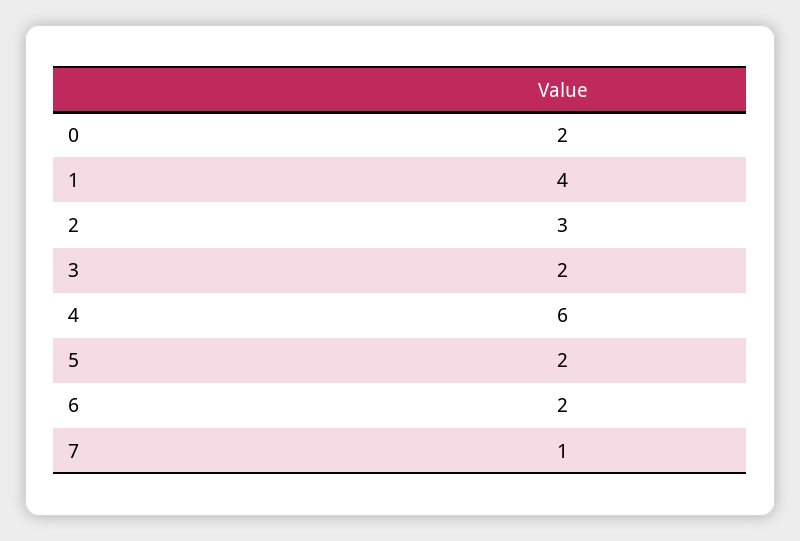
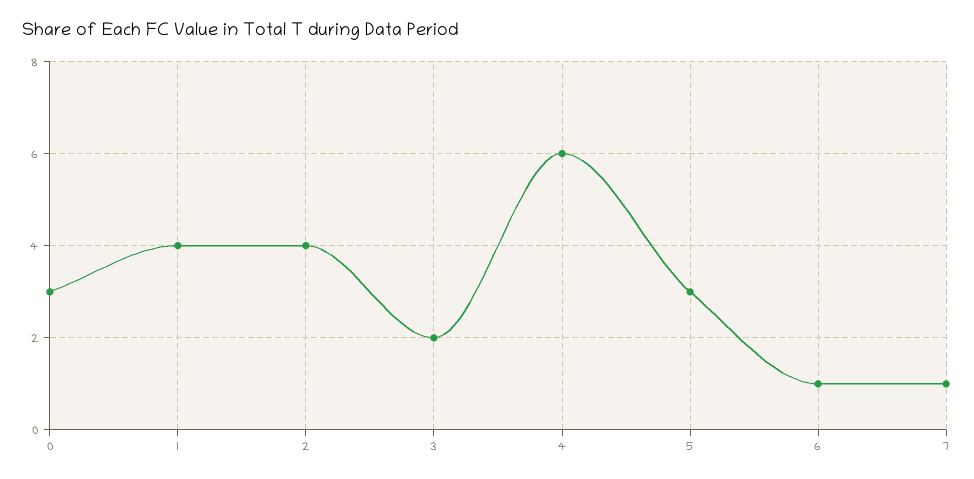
0: 2 -> 3
2: 3 -> 4
5: 2 -> 3
6: 2 -> 1

